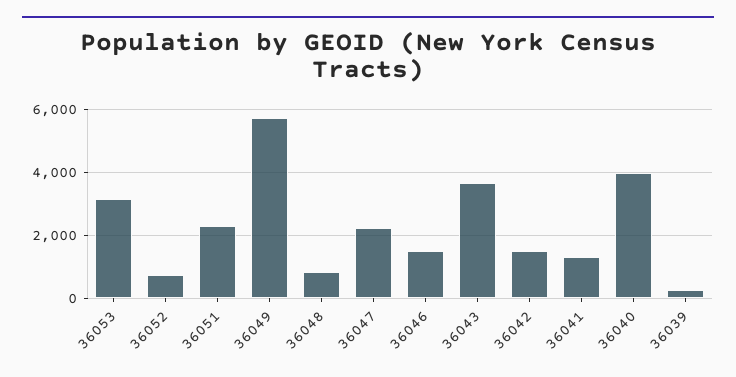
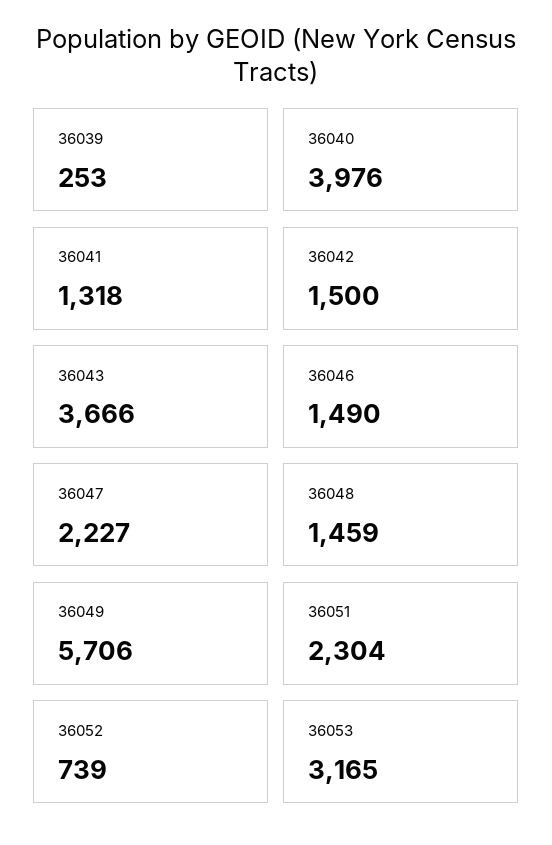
36048: 800 -> 1459

